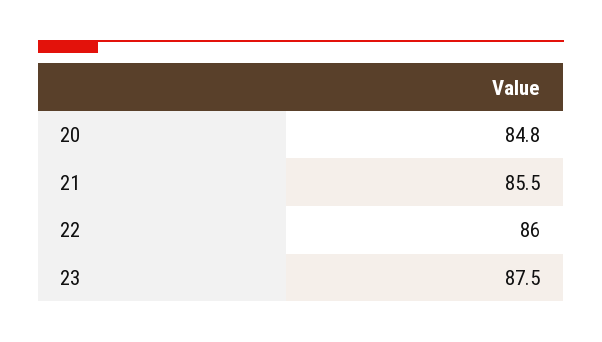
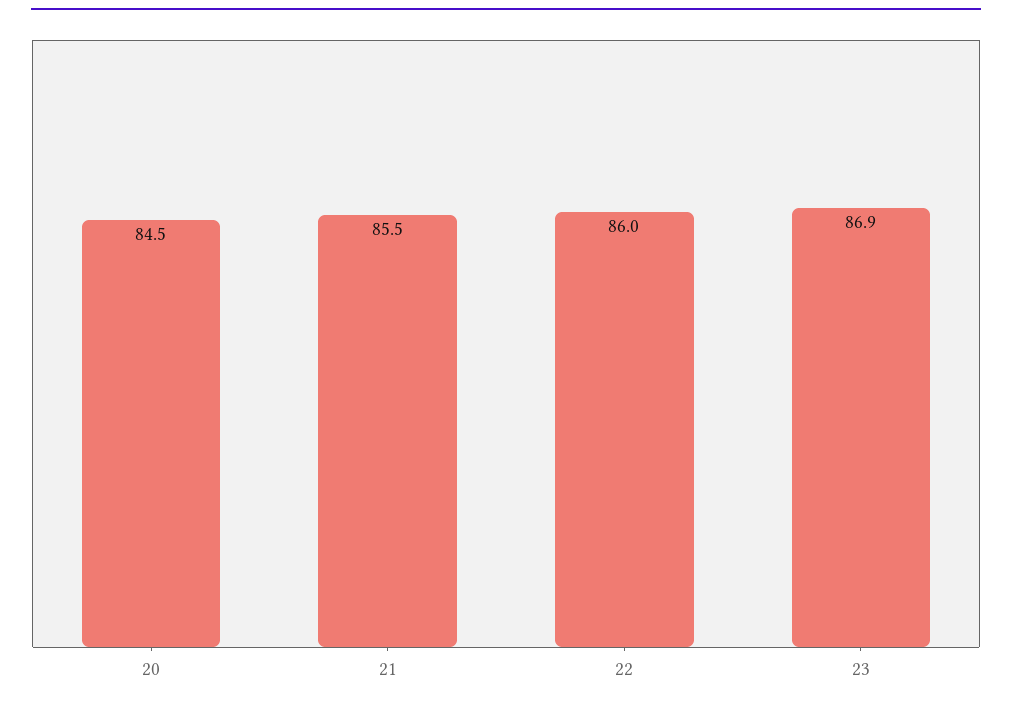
20: 84.8 -> 84.5
23: 87.5 -> 86.9

